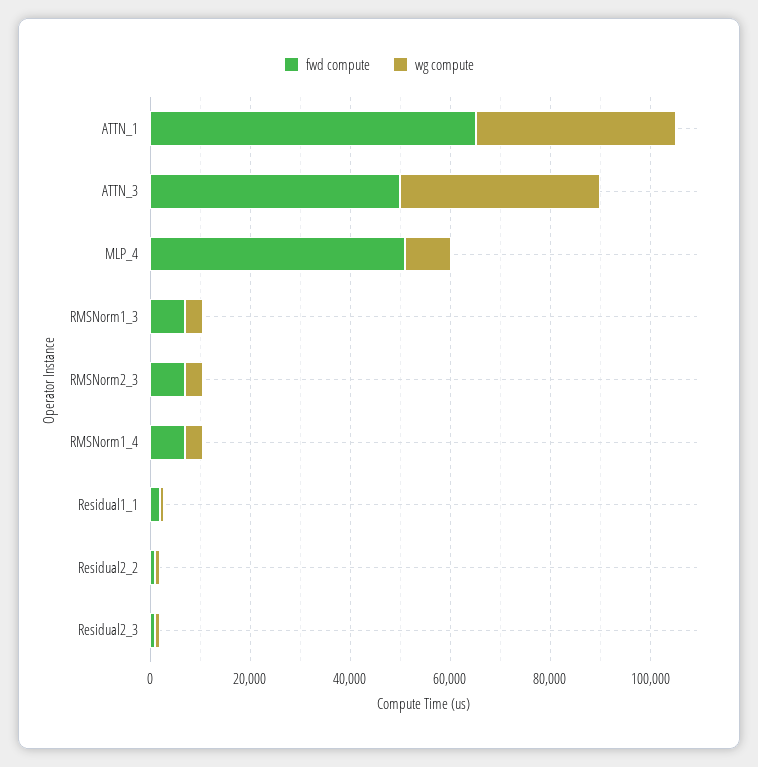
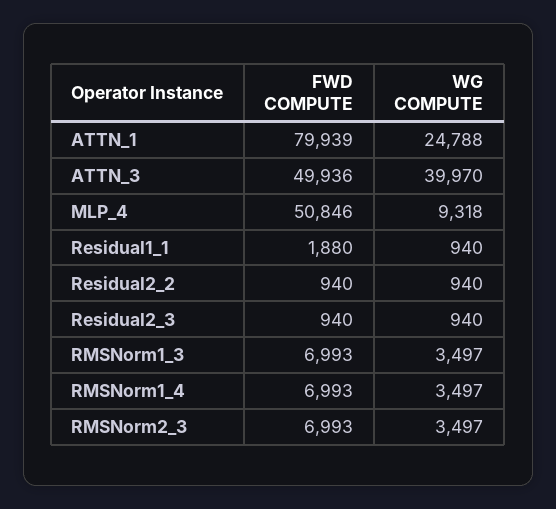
fwd compute, ATTN_1: 65000 -> 79939
wg compute, ATTN_1: 40000 -> 24788

